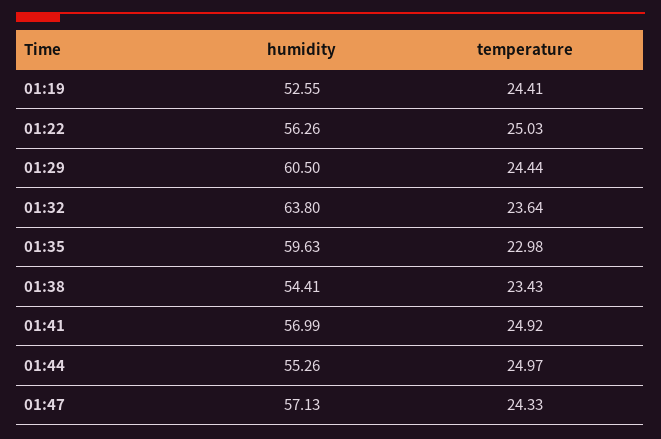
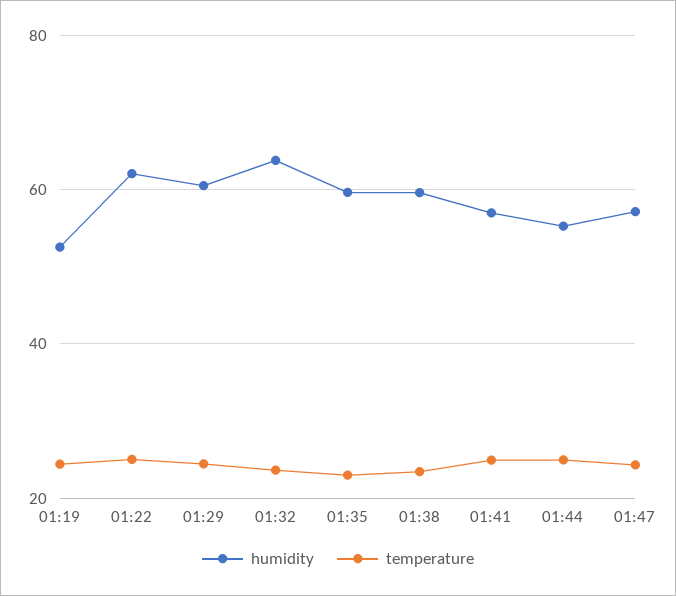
humidity, 01:22: 56.26 -> 62
humidity, 01:38: 54.41 -> 60

